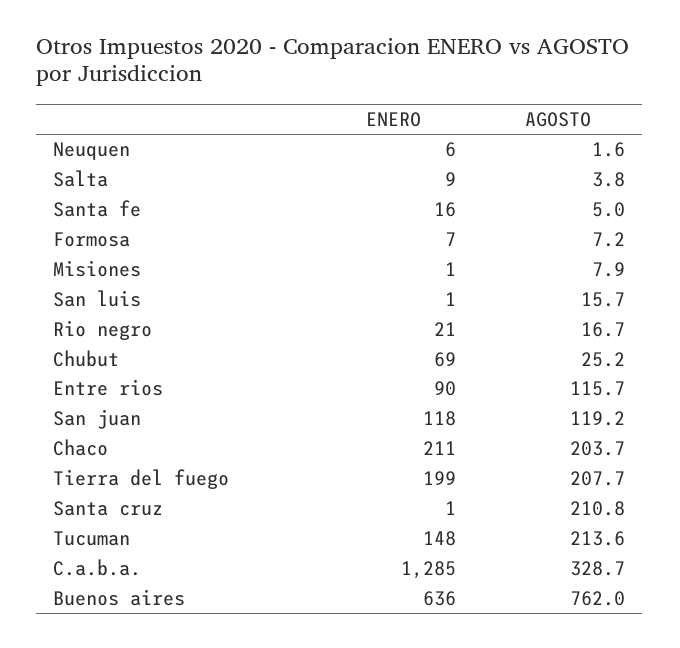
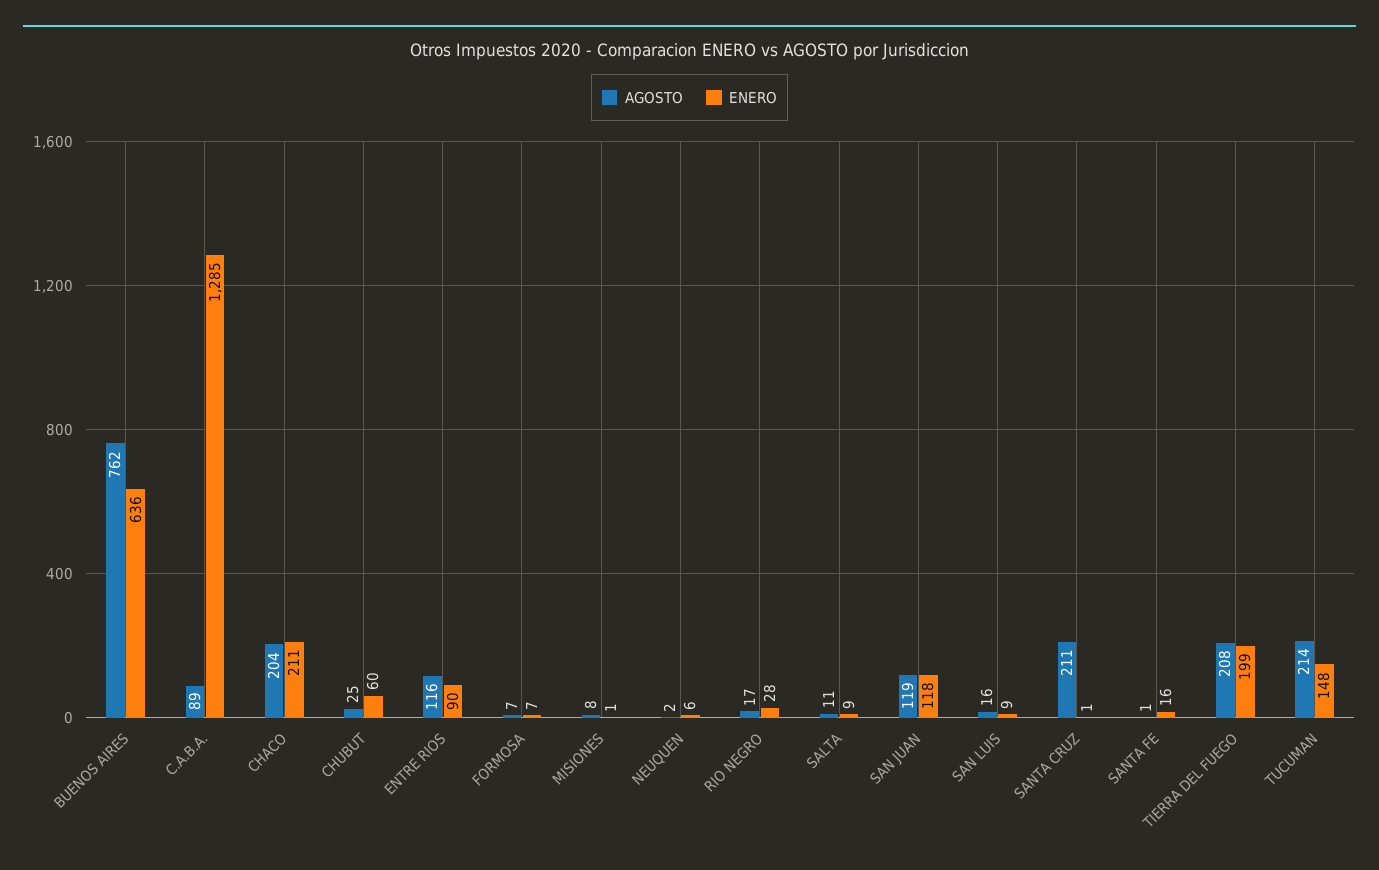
AGOSTO, Salta: 3.8 -> 11
AGOSTO, Santa fe: 5 -> 1
ENERO, San luis: 1 -> 9
ENERO, Rio negro: 21 -> 28
ENERO, Chubut: 69 -> 60
AGOSTO, C.a.b.a.: 328.7 -> 89

